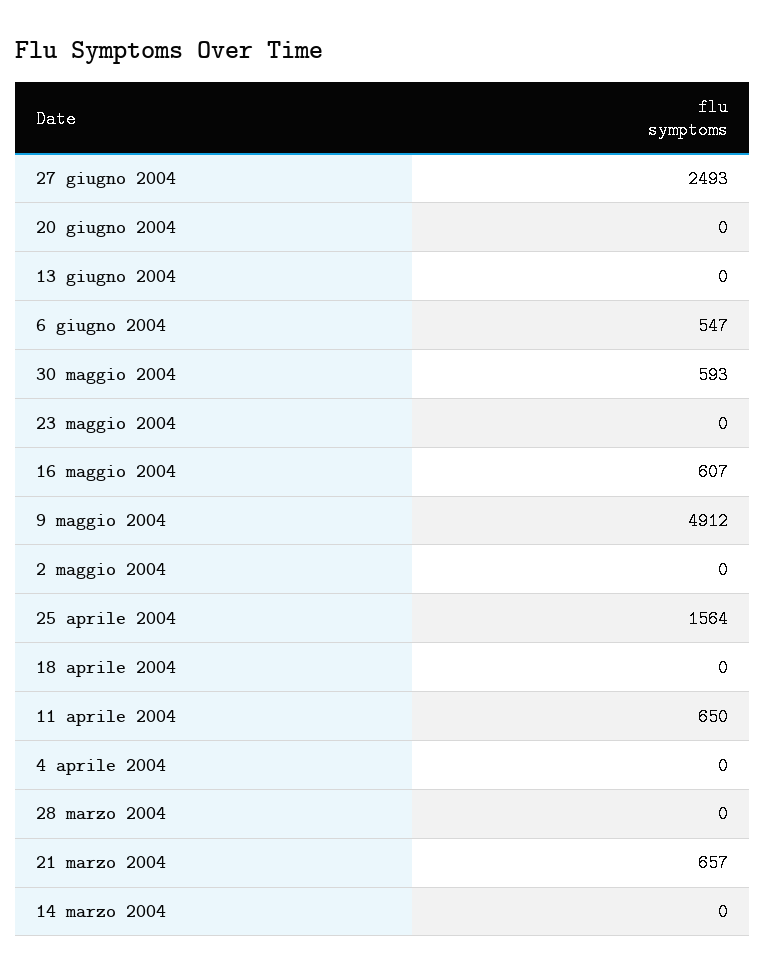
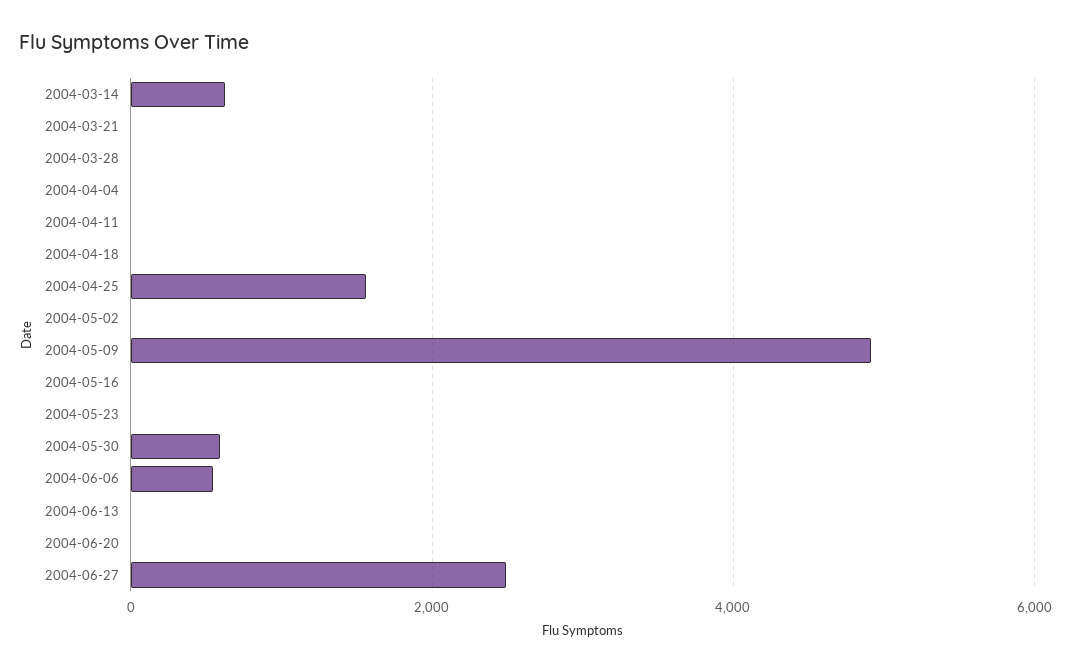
16 maggio 2004: 607 -> 0
11 aprile 2004: 650 -> 0
21 marzo 2004: 657 -> 0
14 marzo 2004: 0 -> 600

